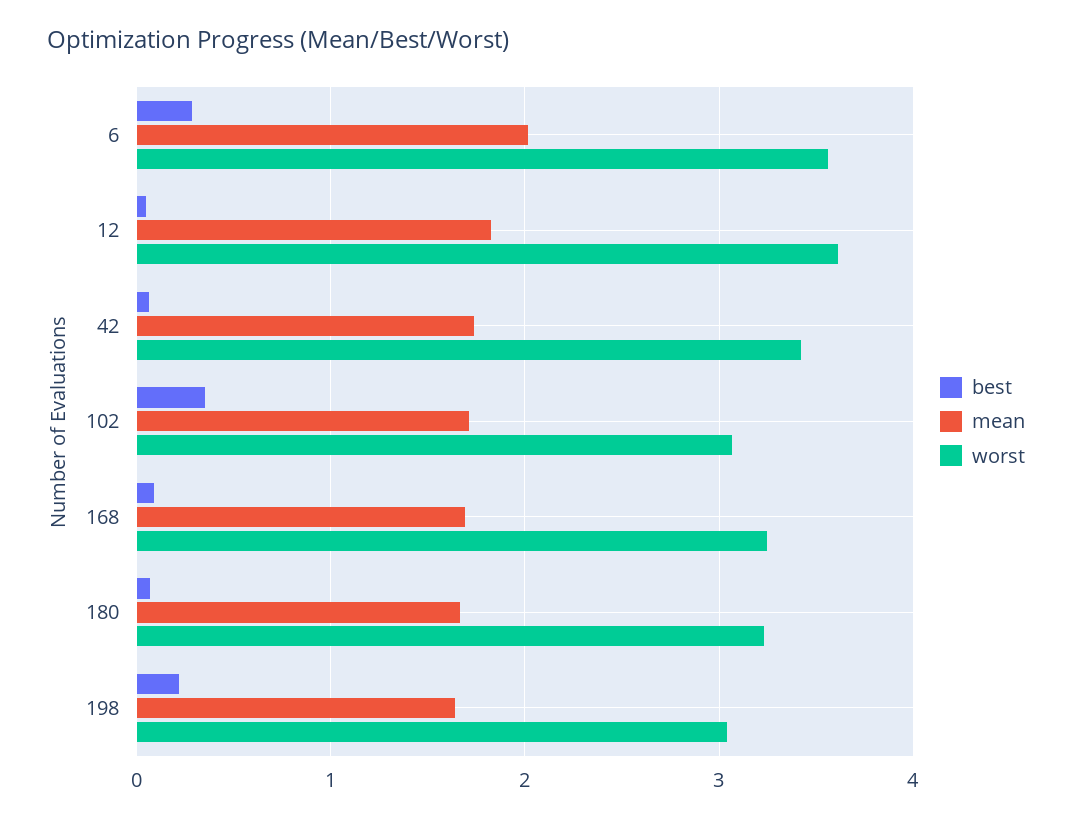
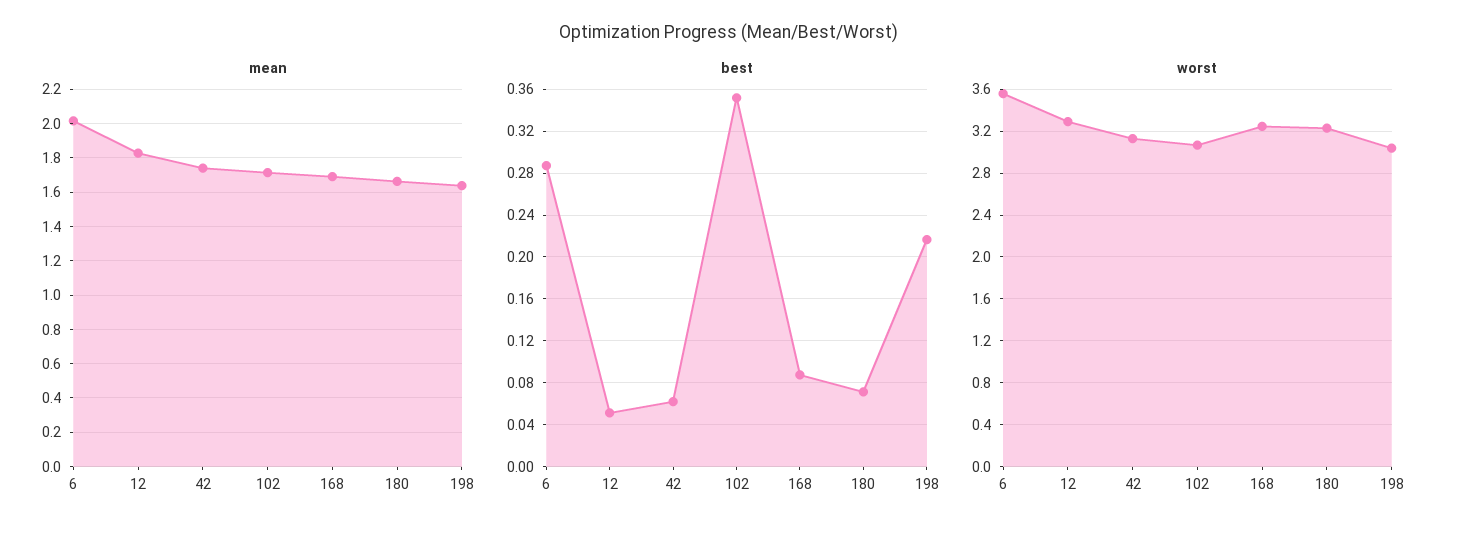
worst, 12: 3.6 -> 3.3
worst, 42: 3.4 -> 3.1

